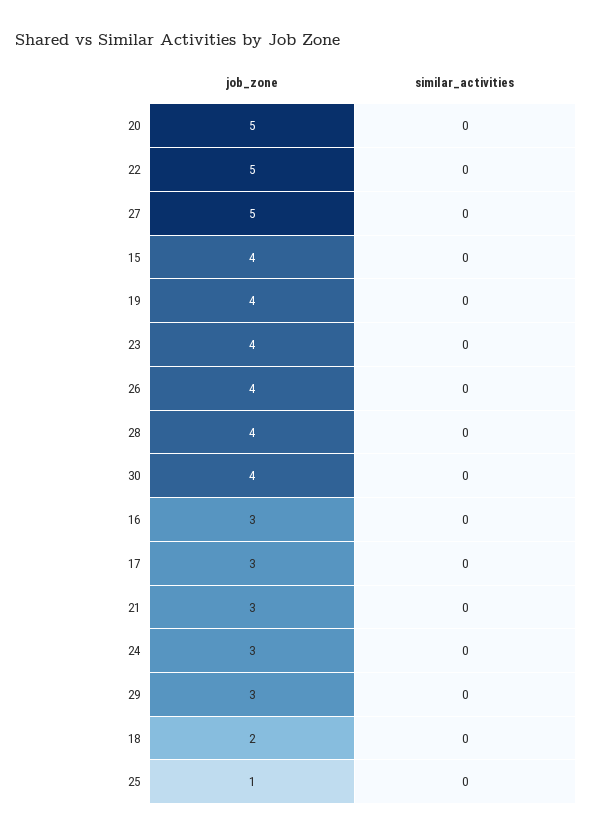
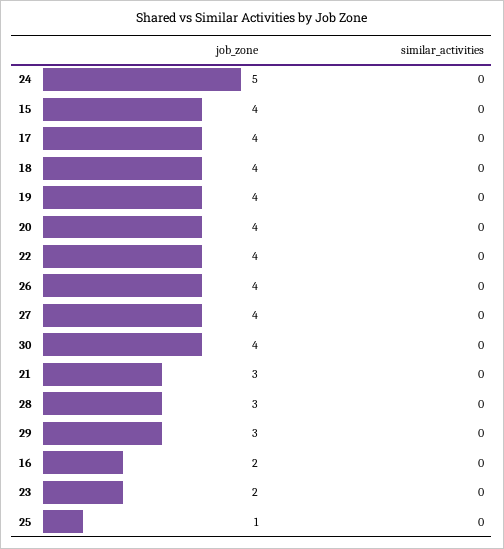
job_zone, 20: 5 -> 4
job_zone, 22: 5 -> 4
job_zone, 27: 5 -> 4
job_zone, 23: 4 -> 2
job_zone, 28: 4 -> 3
job_zone, 16: 3 -> 2
job_zone, 17: 3 -> 4
job_zone, 24: 3 -> 5
job_zone, 18: 2 -> 4

